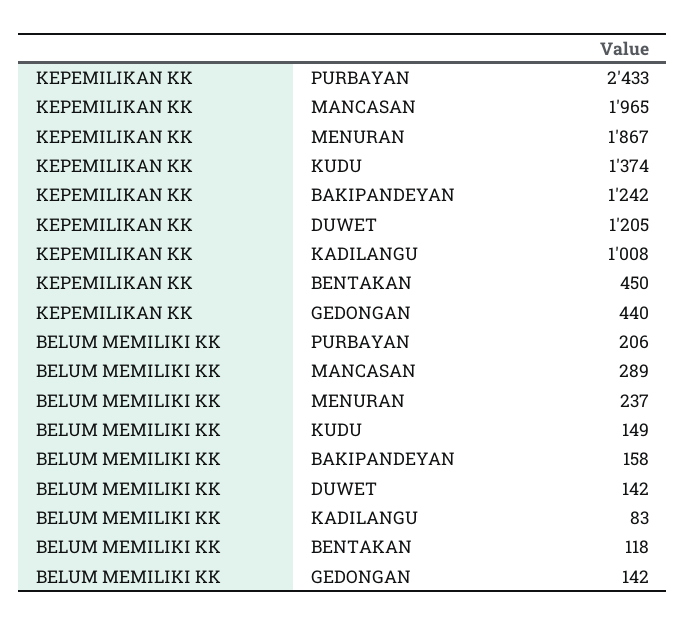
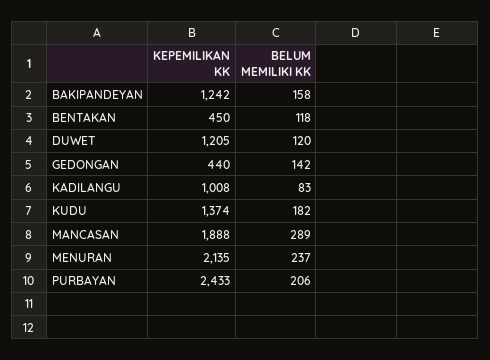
KEPEMILIKAN KK, MANCASAN: 1965 -> 1888
KEPEMILIKAN KK, MENURAN: 1867 -> 2135
BELUM MEMILIKI KK, KUDU: 149 -> 182
BELUM MEMILIKI KK, DUWET: 142 -> 120

